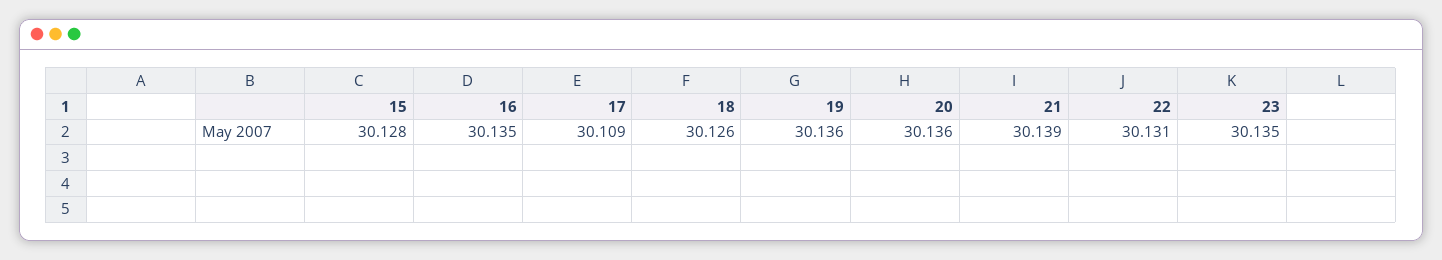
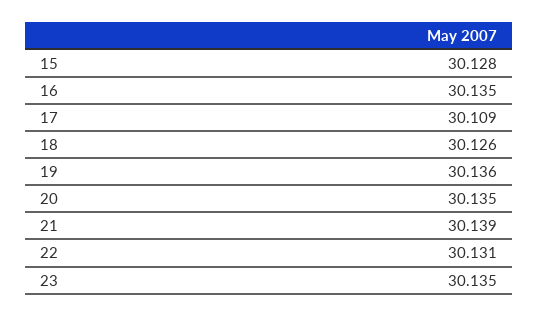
20: 30.136 -> 30.135

